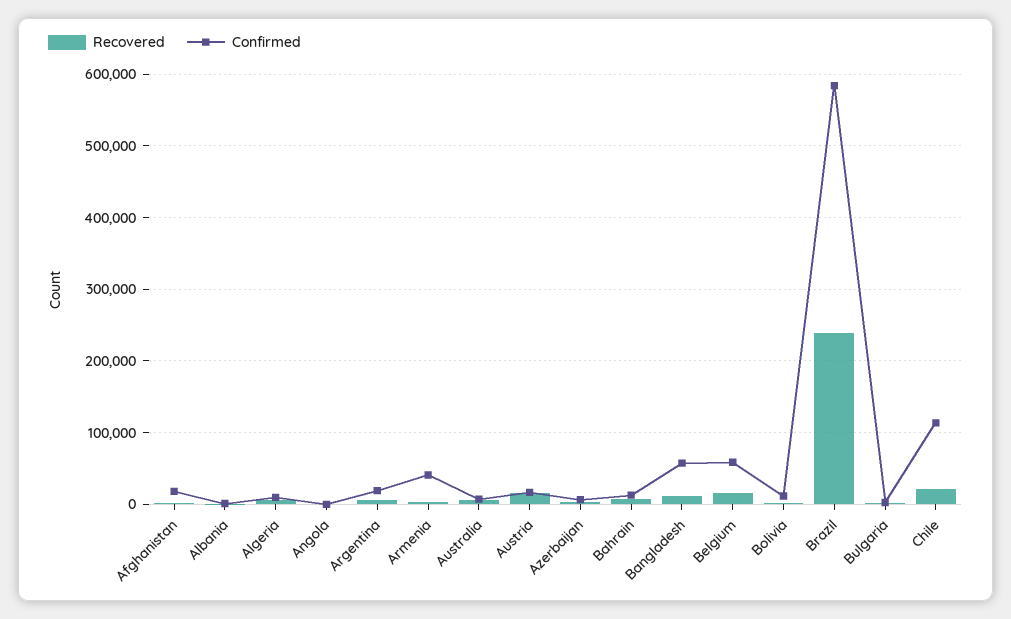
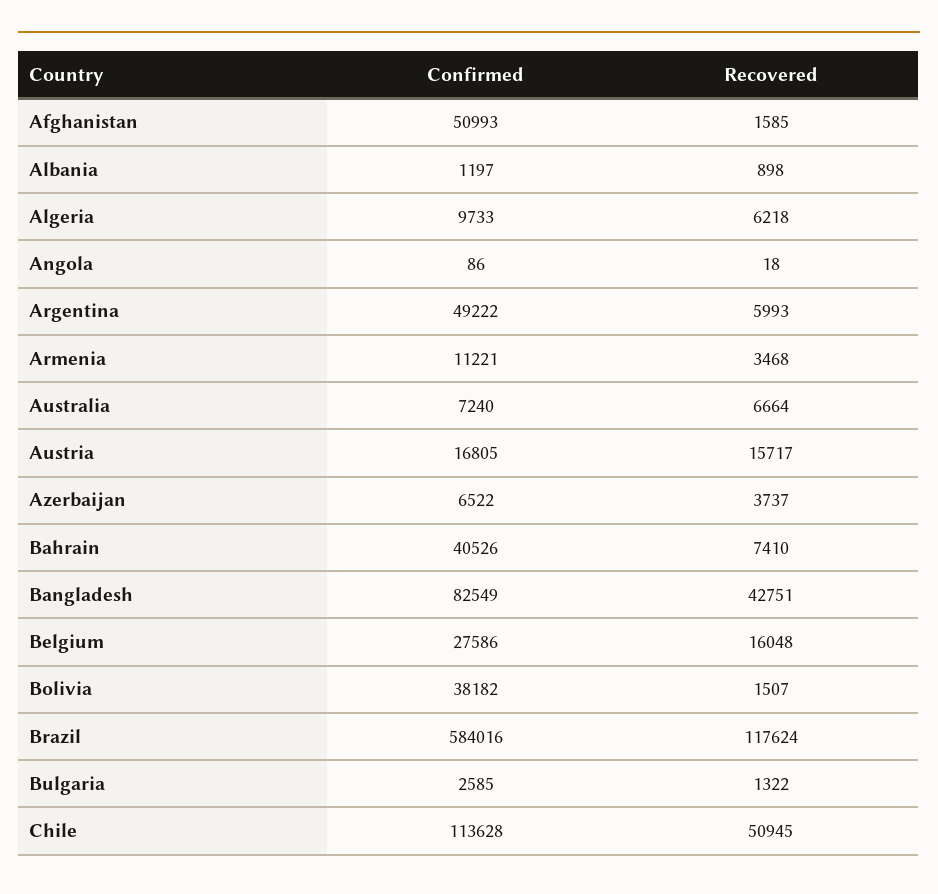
Confirmed, Afghanistan: 20000 -> 50993
Confirmed, Argentina: 20000 -> 49222
Confirmed, Armenia: 40000 -> 11221
Confirmed, Bahrain: 10000 -> 40526
Recovered, Bangladesh: 10000 -> 42751
Confirmed, Bangladesh: 60000 -> 82549
Confirmed, Belgium: 60000 -> 27586
Confirmed, Bolivia: 10000 -> 38182
Recovered, Brazil: 240000 -> 117624
Recovered, Chile: 20000 -> 50945

